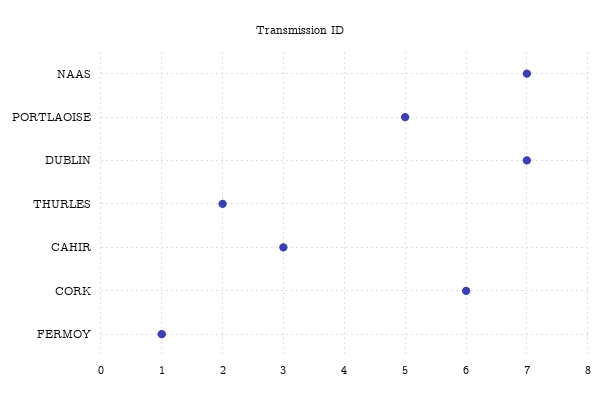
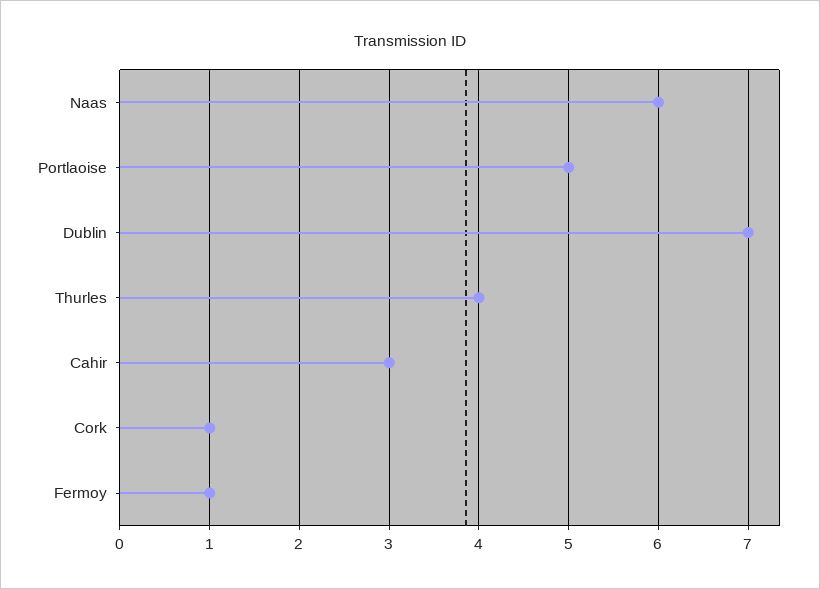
NAAS: 7 -> 6
THURLES: 2 -> 4
CORK: 6 -> 1

